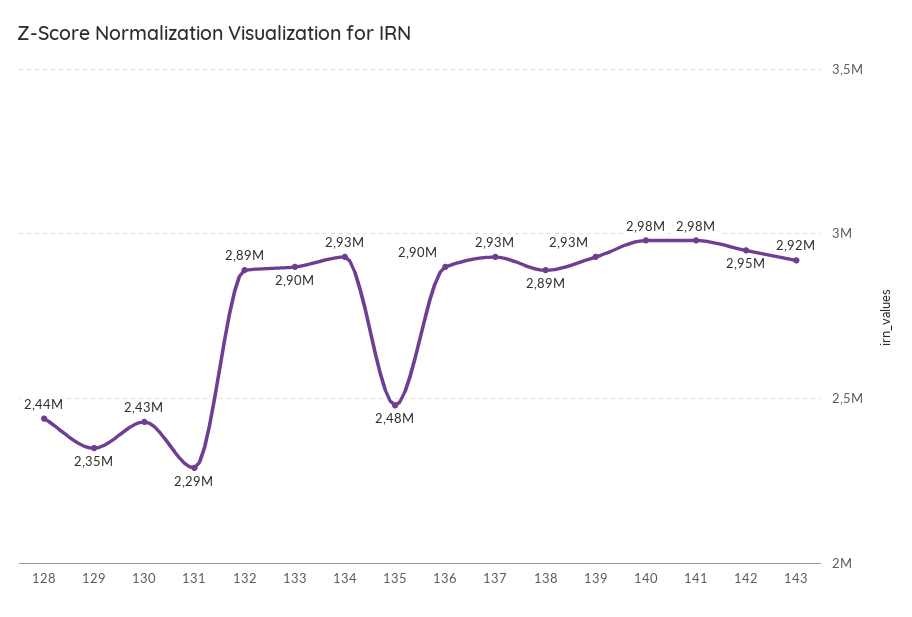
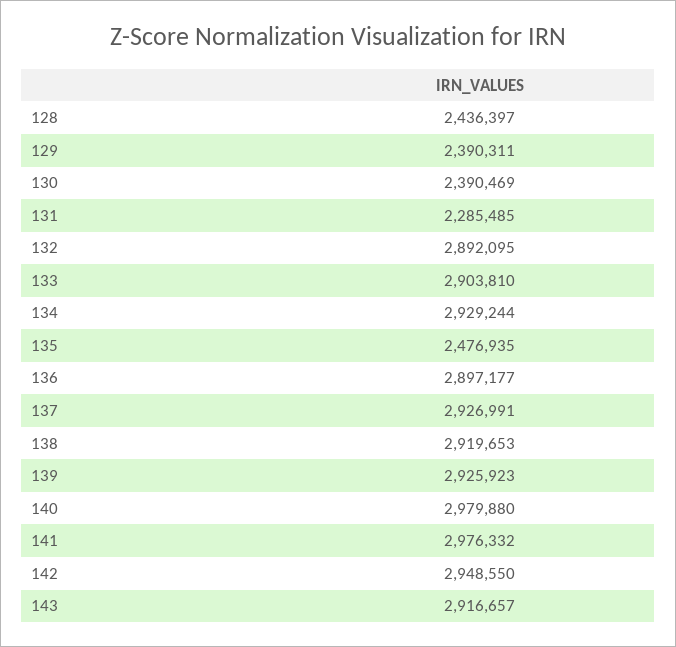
129: 2350000 -> 2390311
130: 2430000 -> 2390469
138: 2890000 -> 2919653

